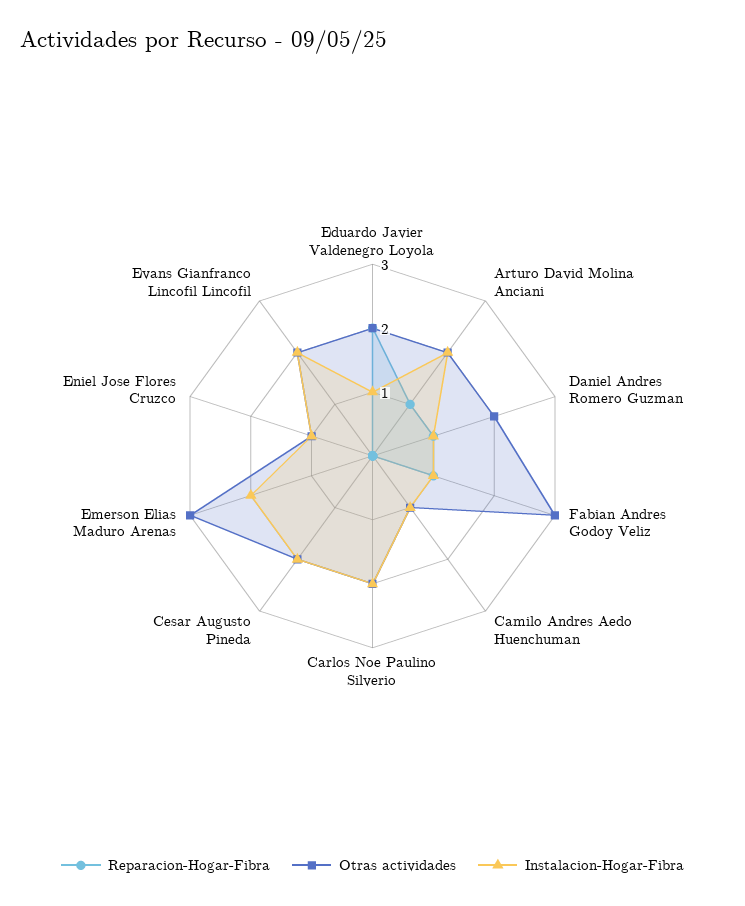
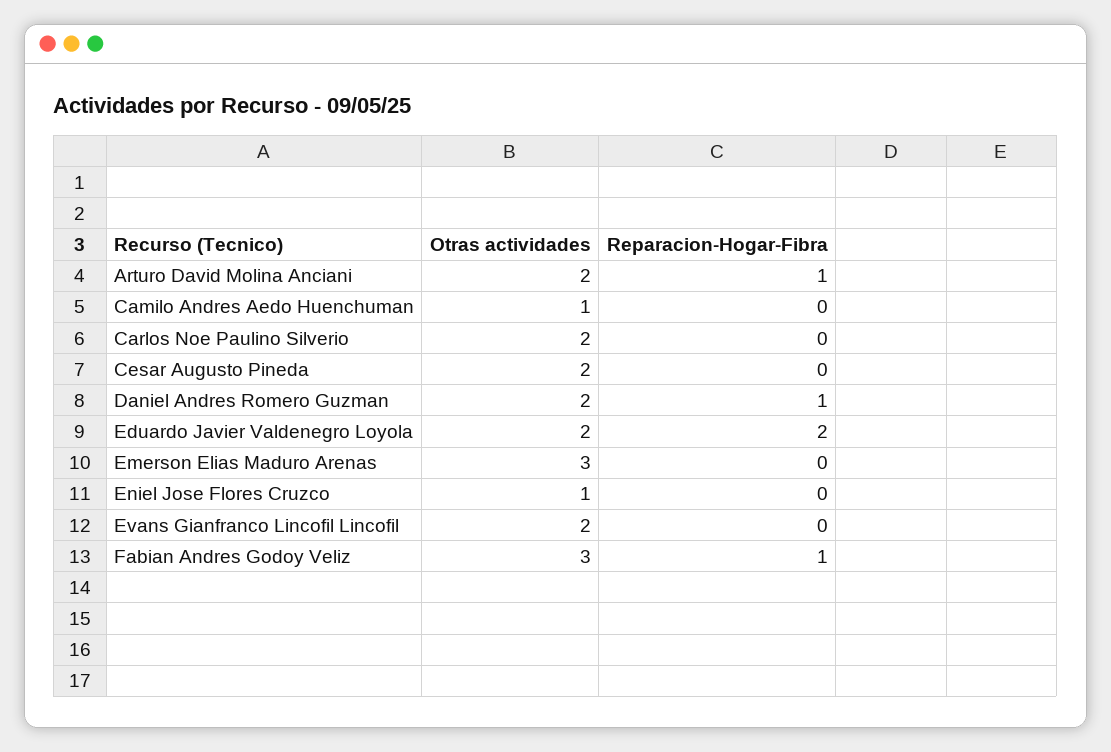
Instalacion-Hogar-Fibra, Eduardo Javier Valdenegro Loyola: 1 -> none
Instalacion-Hogar-Fibra, Arturo David Molina Anciani: 2 -> none
Instalacion-Hogar-Fibra, Daniel Andres Romero Guzman: 1 -> none
Instalacion-Hogar-Fibra, Fabian Andres Godoy Veliz: 1 -> none
Instalacion-Hogar-Fibra, Camilo Andres Aedo Huenchuman: 1 -> none
Instalacion-Hogar-Fibra, Carlos Noe Paulino Silverio: 2 -> none
Instalacion-Hogar-Fibra, Cesar Augusto Pineda: 2 -> none
Instalacion-Hogar-Fibra, Emerson Elias Maduro Arenas: 2 -> none
Instalacion-Hogar-Fibra, Eniel Jose Flores Cruzco: 1 -> none
Instalacion-Hogar-Fibra, Evans Gianfranco Lincofil Lincofil: 2 -> none

